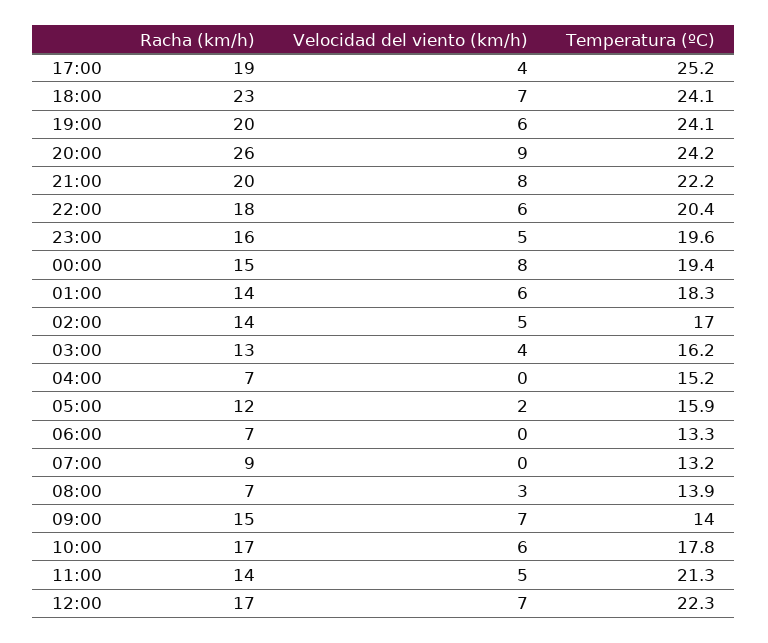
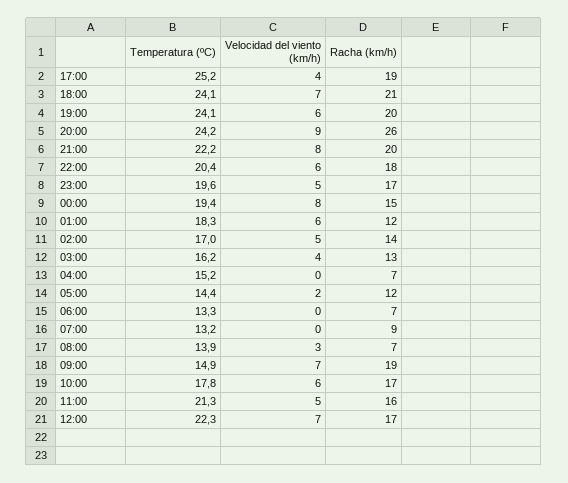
Racha (km/h), 18:00: 23 -> 21
Racha (km/h), 23:00: 16 -> 17
Racha (km/h), 01:00: 14 -> 12
Temperatura (ºC), 05:00: 15.9 -> 14.4
Racha (km/h), 09:00: 15 -> 19
Temperatura (ºC), 09:00: 14 -> 14.9
Racha (km/h), 11:00: 14 -> 16

